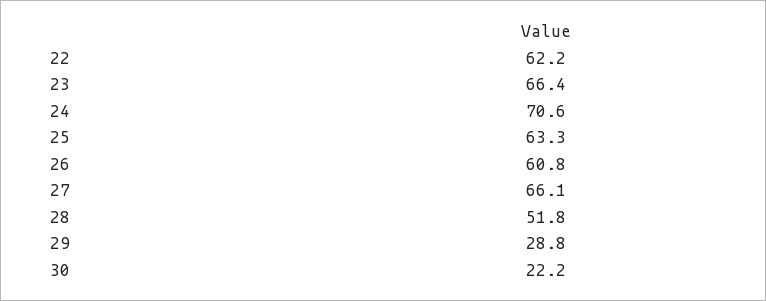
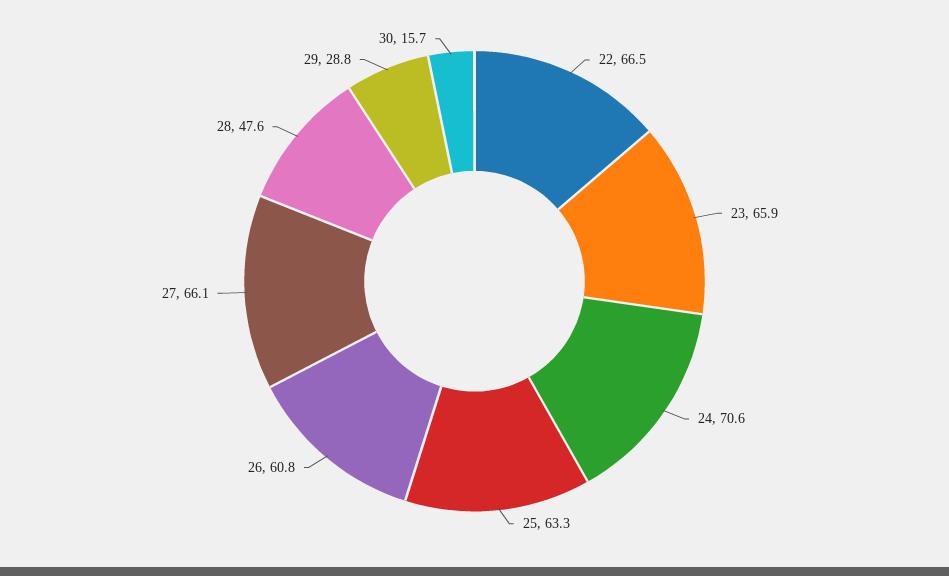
22: 62.2 -> 66.5
23: 66.4 -> 65.9
28: 51.8 -> 47.6
30: 22.2 -> 15.7

